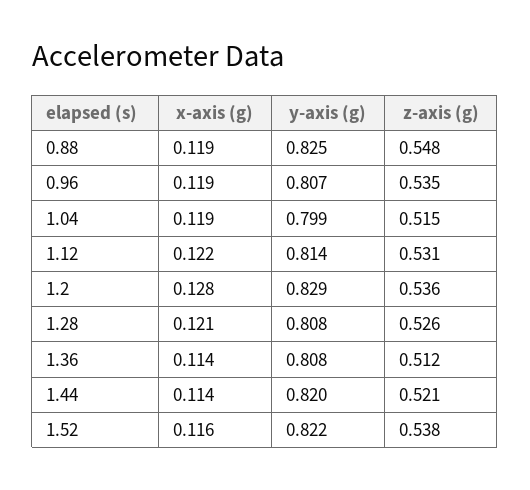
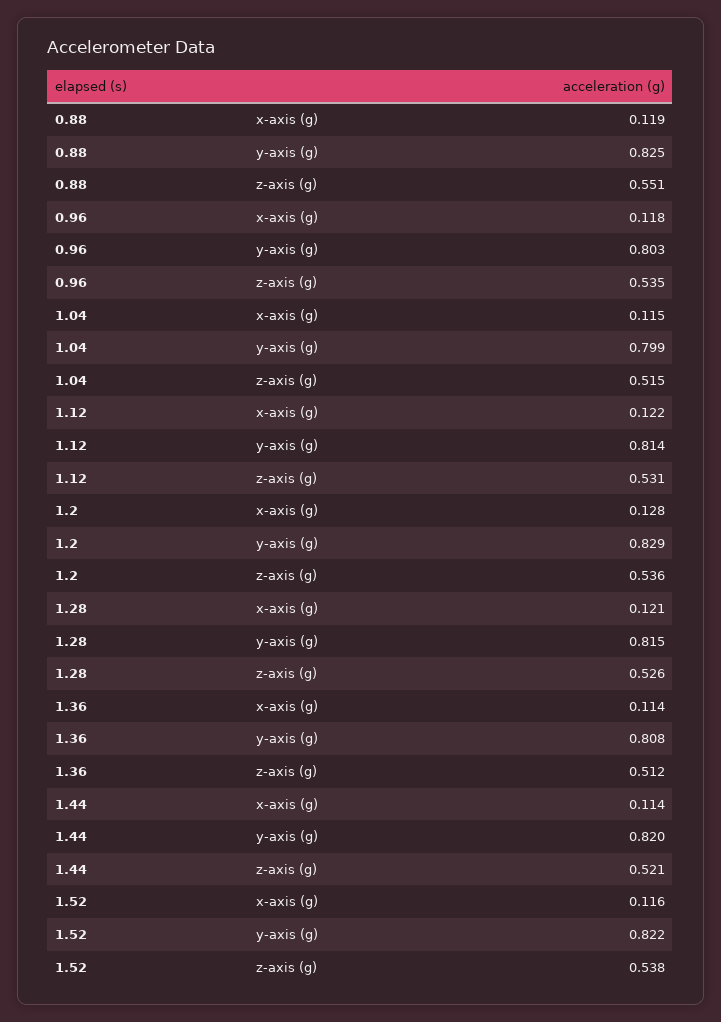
z-axis (g), 0.88: 0.548 -> 0.551
x-axis (g), 0.96: 0.119 -> 0.118
y-axis (g), 0.96: 0.807 -> 0.803
x-axis (g), 1.04: 0.119 -> 0.115
y-axis (g), 1.28: 0.808 -> 0.815

